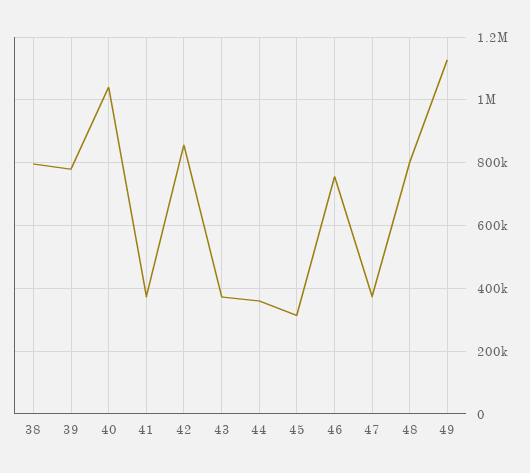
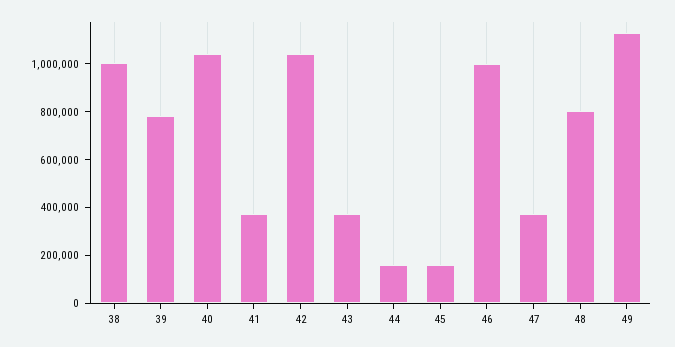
38: 800000 -> 1000000
42: 860000 -> 1050000
44: 360000 -> 150000
45: 320000 -> 150000
46: 760000 -> 1000000

